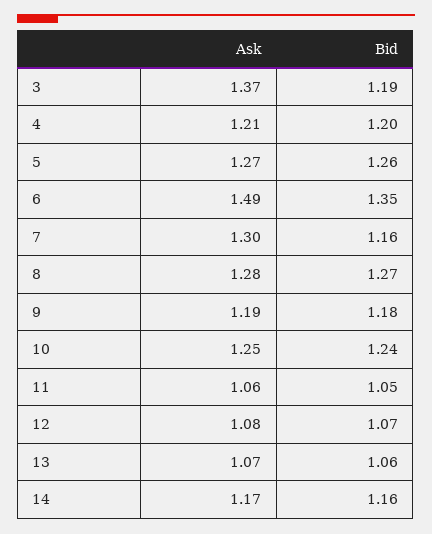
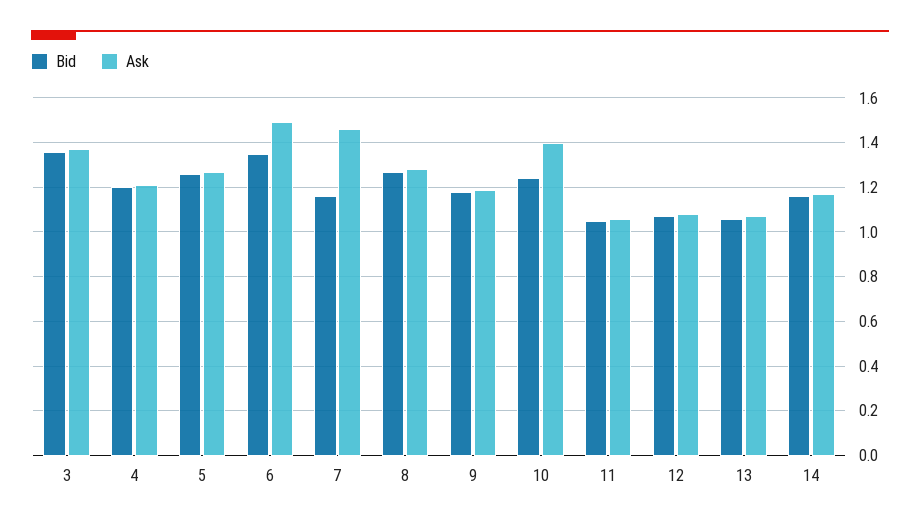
Bid, 3: 1.19 -> 1.35
Ask, 7: 1.3 -> 1.45
Ask, 10: 1.25 -> 1.4

